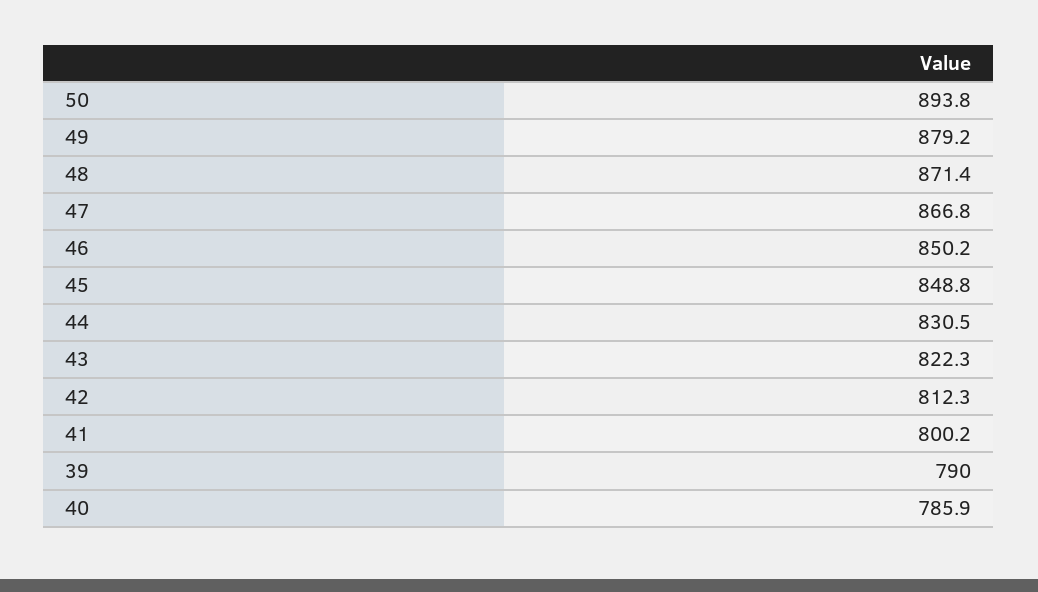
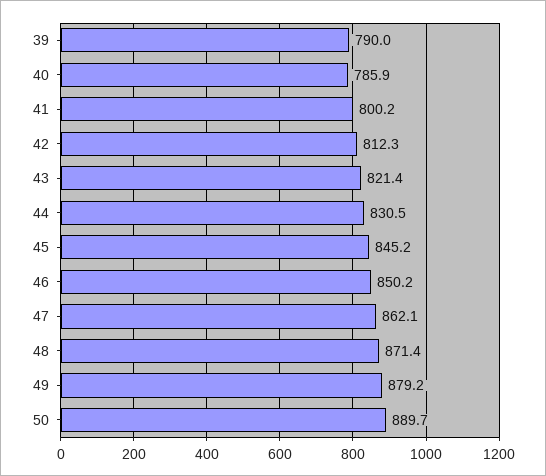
50: 893.8 -> 889.7
47: 866.8 -> 862.1
45: 848.8 -> 845.2
43: 822.3 -> 821.4

